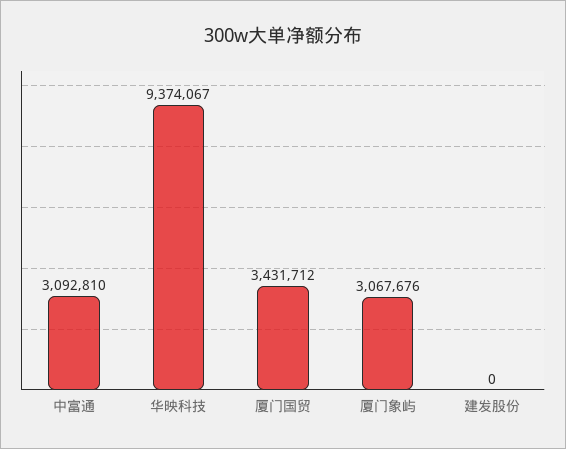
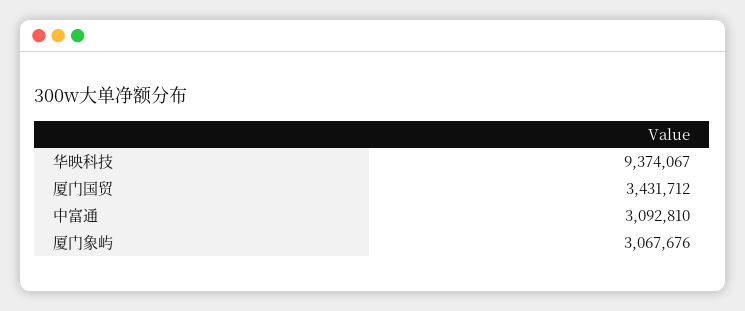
建发股份: 0 -> none

